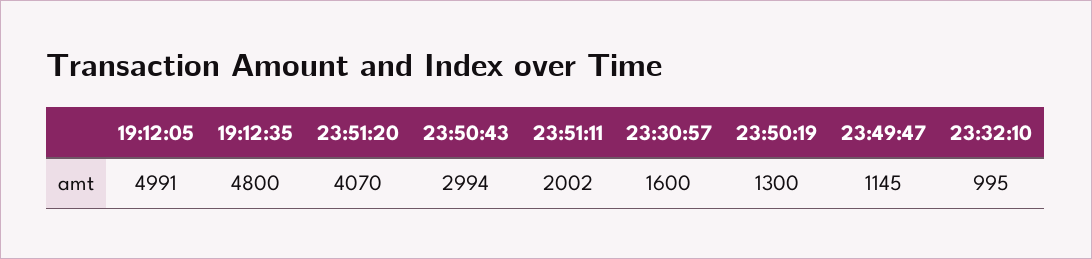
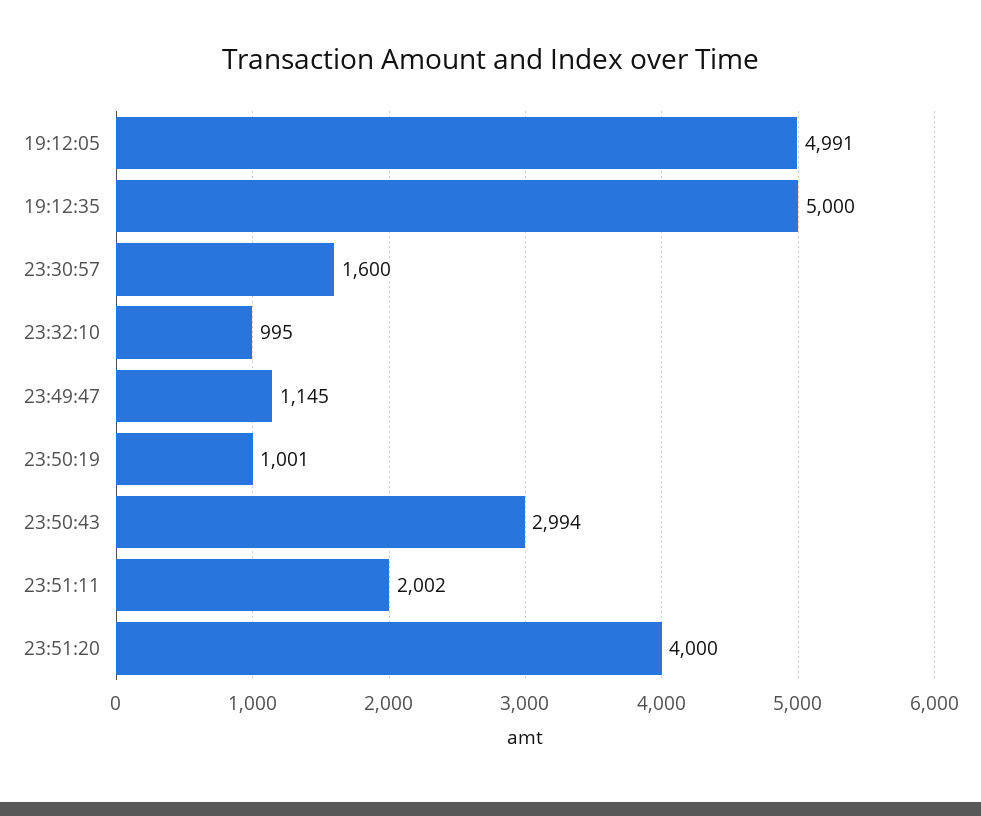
19:12:35: 4800 -> 5000
23:51:20: 4070 -> 4000
23:50:19: 1300 -> 1001

